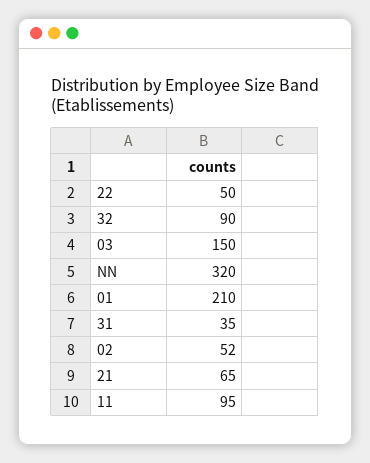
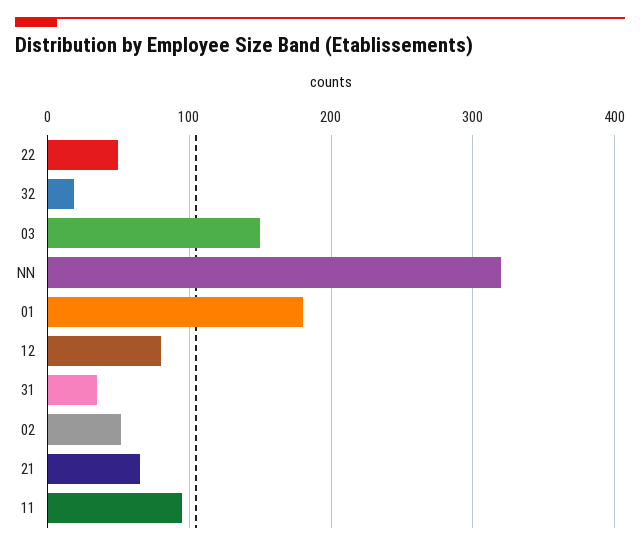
32: 90 -> 20
01: 210 -> 180
12: none -> 80

